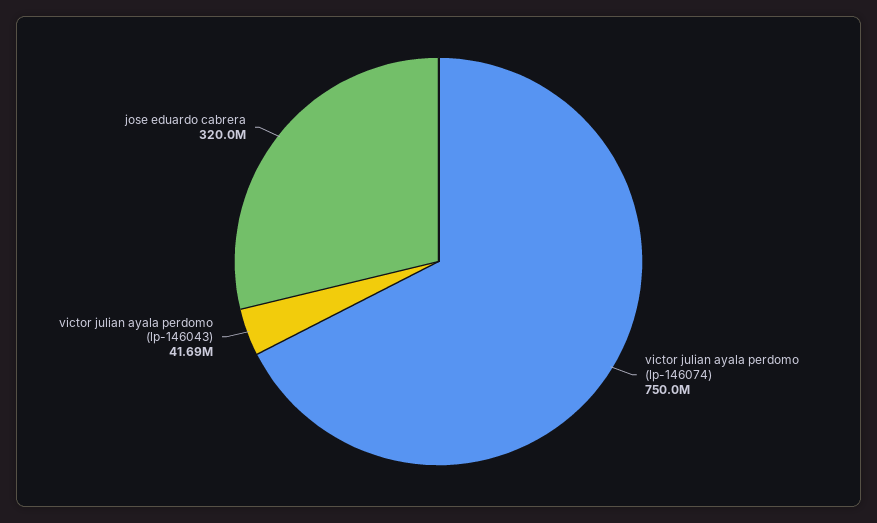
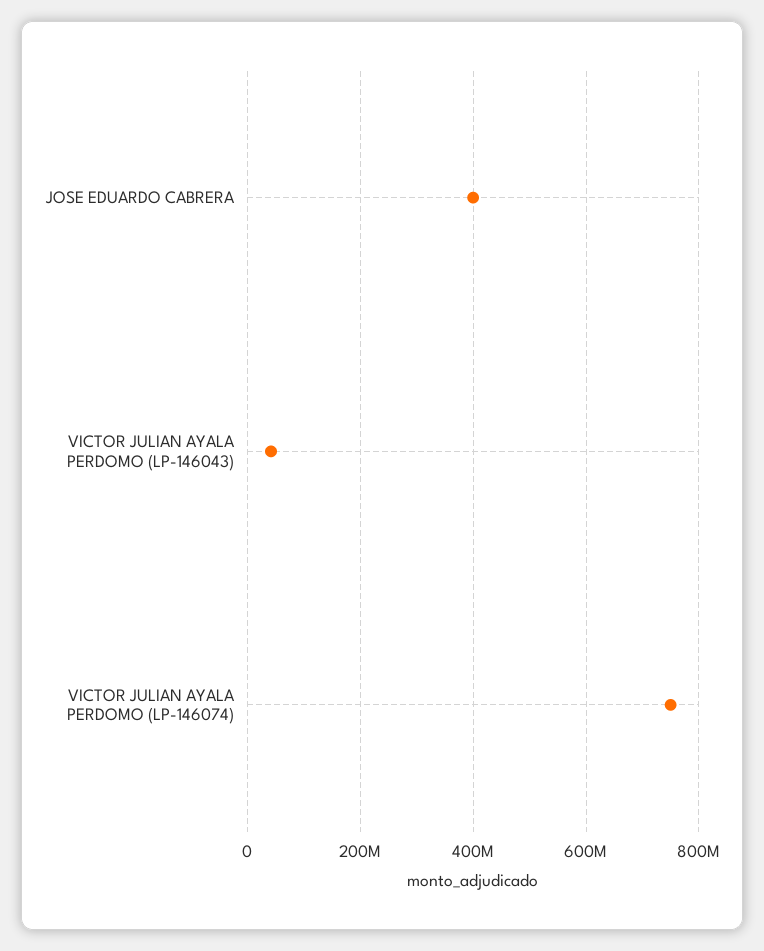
jose eduardo cabrera: 320000000 -> 400000000

